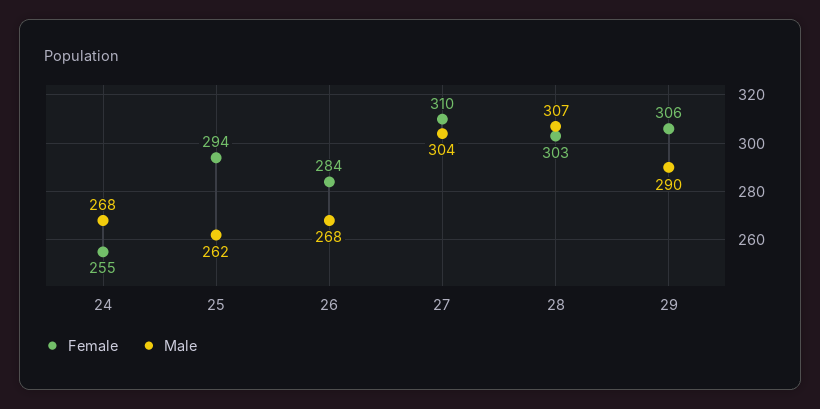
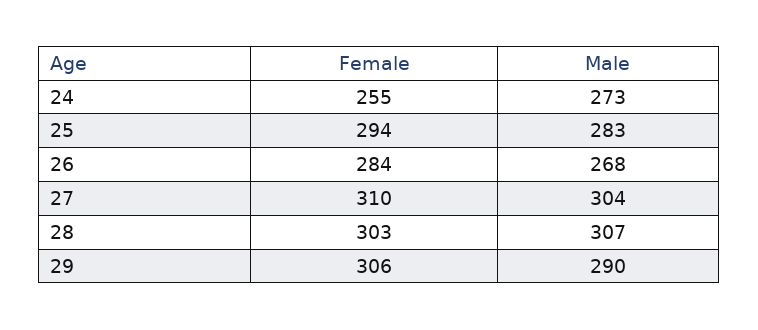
Male, 24: 268 -> 273
Male, 25: 262 -> 283

